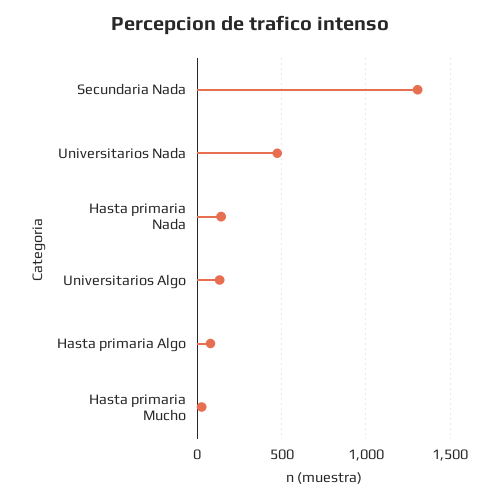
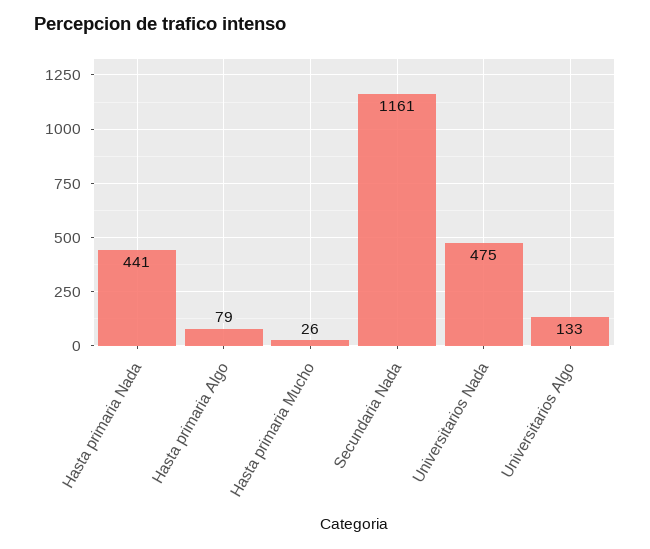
Secundaria Nada: 1300 -> 1161
Hasta primaria Nada: 150 -> 441

